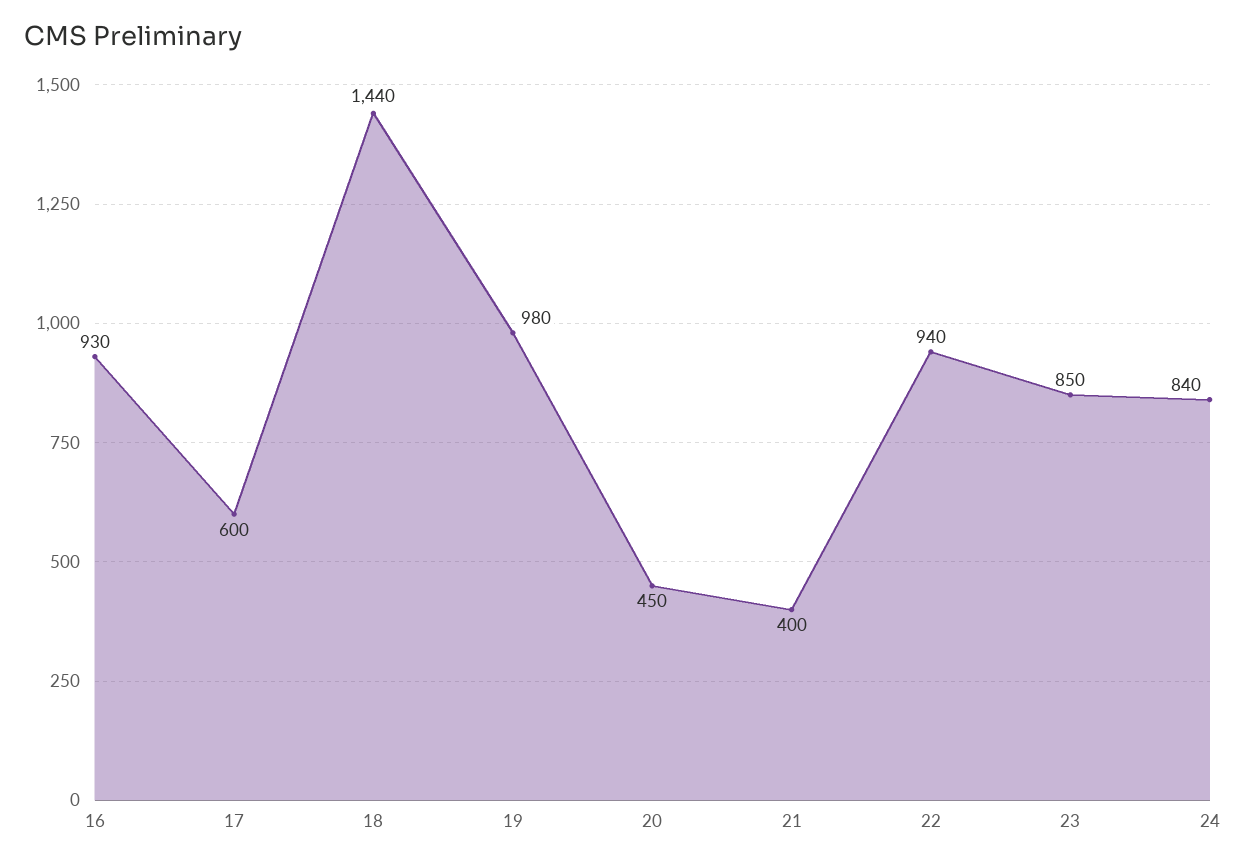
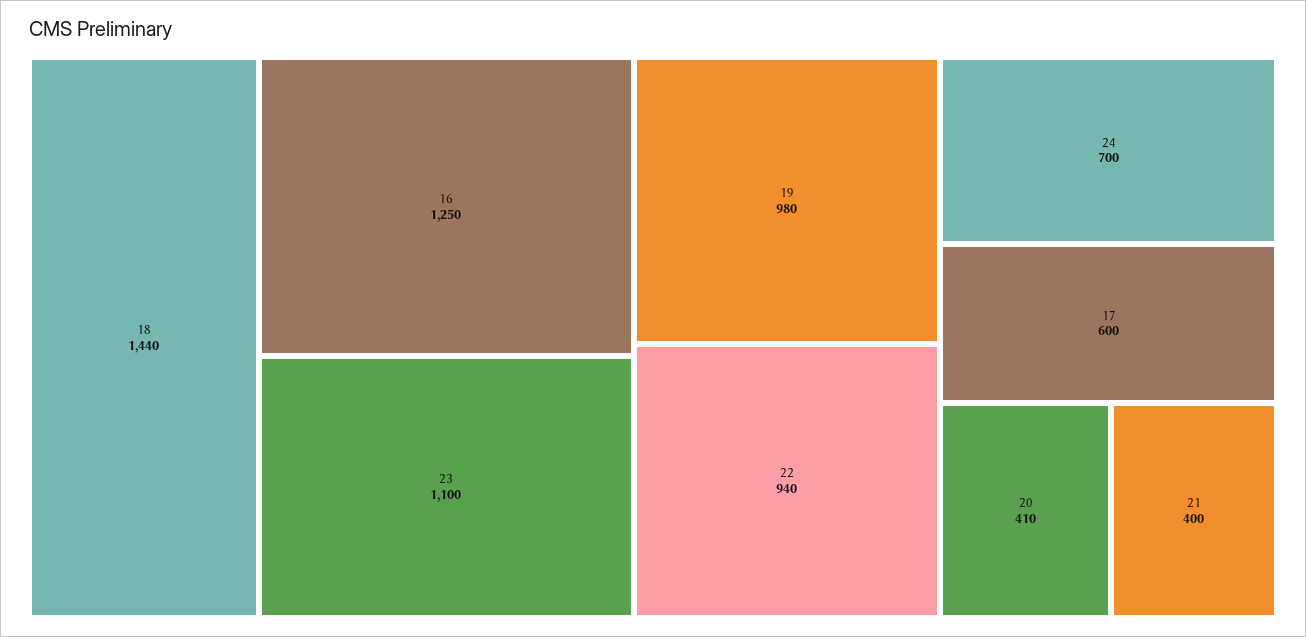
16: 930 -> 1250
20: 450 -> 410
23: 850 -> 1100
24: 840 -> 700

